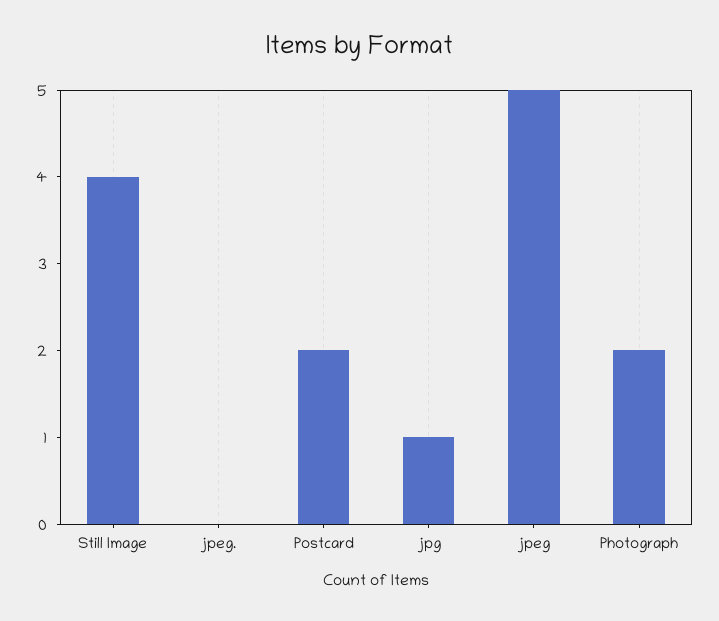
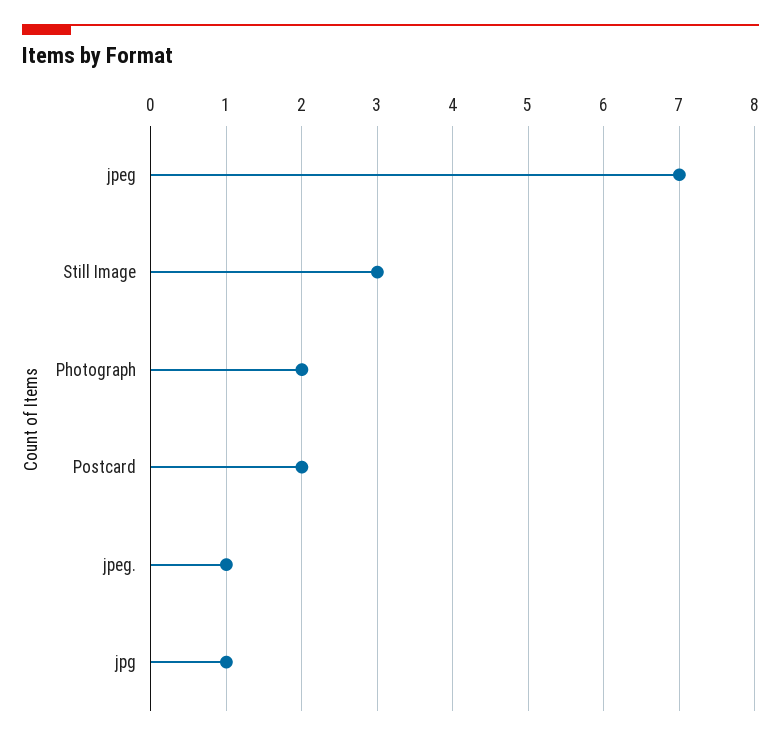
Still Image: 4 -> 3
jpeg.: 0 -> 1
jpeg: 5 -> 7

